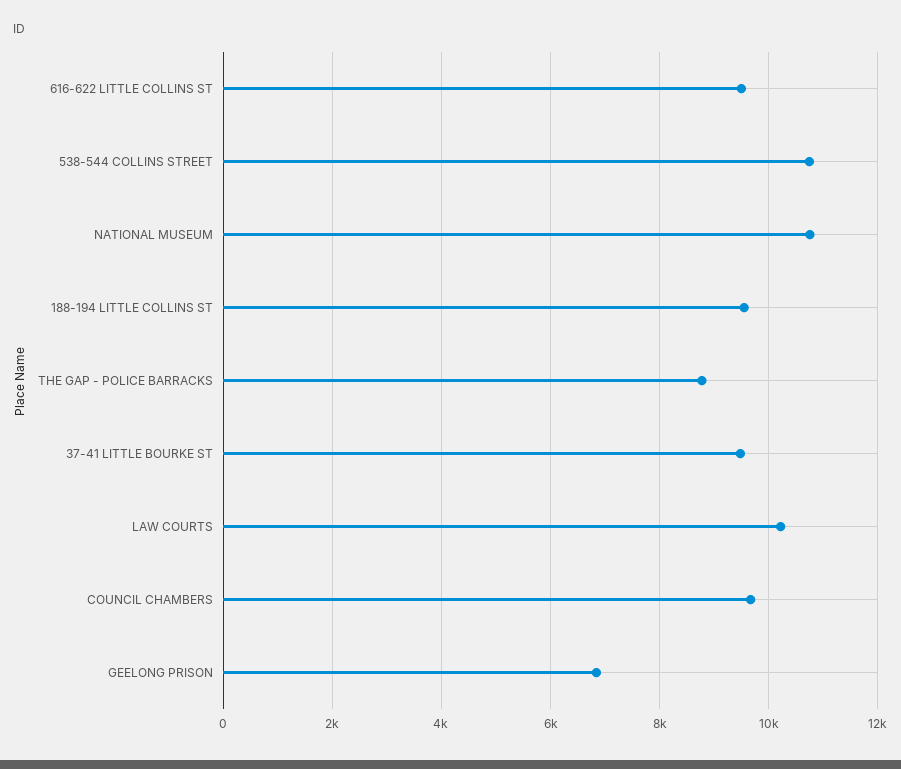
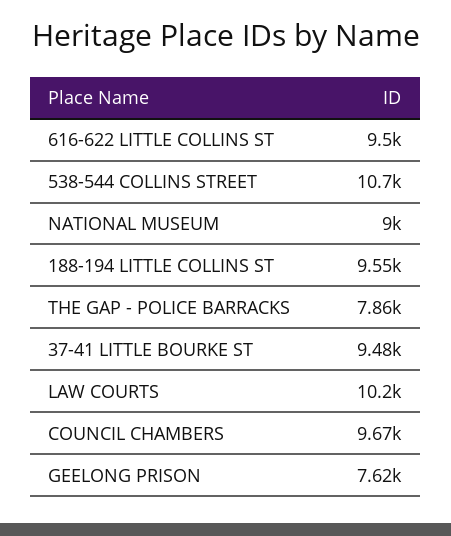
NATIONAL MUSEUM: 10800 -> 9000
THE GAP - POLICE BARRACKS: 8800 -> 7860
GEELONG PRISON: 6800 -> 7620

